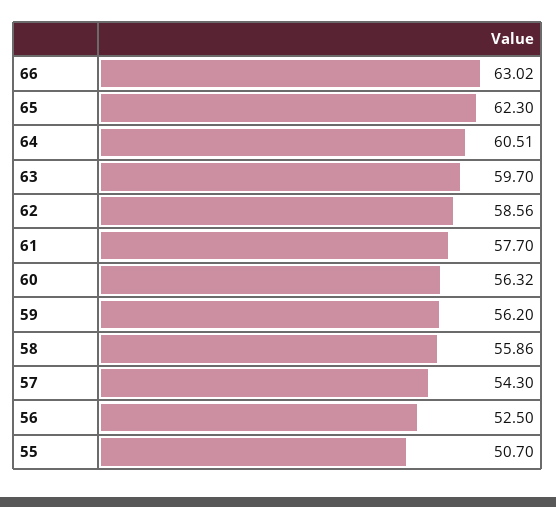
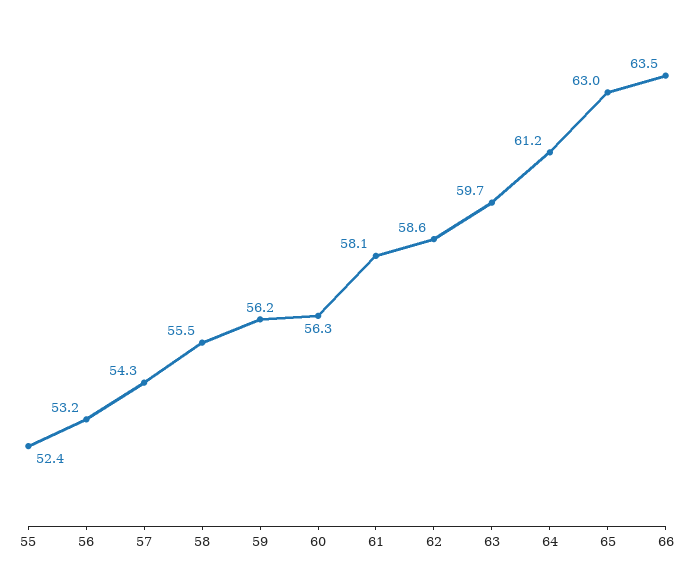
66: 63.02 -> 63.5
65: 62.3 -> 63
64: 60.51 -> 61.2
61: 57.7 -> 58.1
58: 55.86 -> 55.5
56: 52.5 -> 53.2
55: 50.7 -> 52.4

